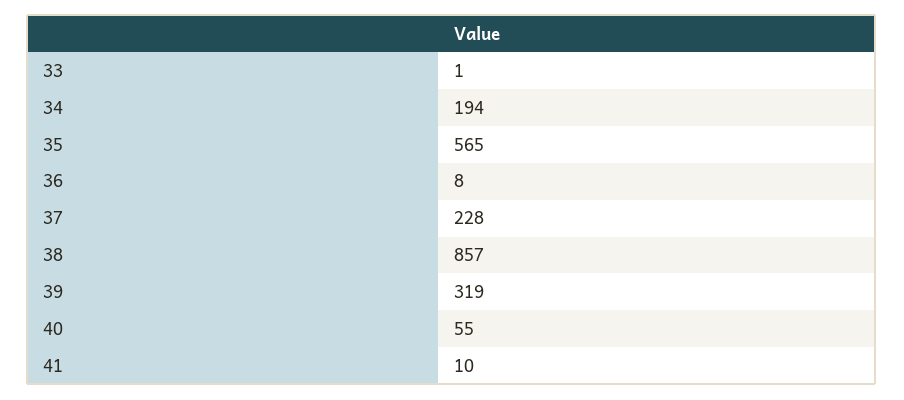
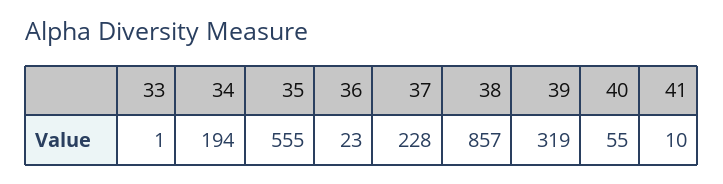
35: 565 -> 555
36: 8 -> 23

